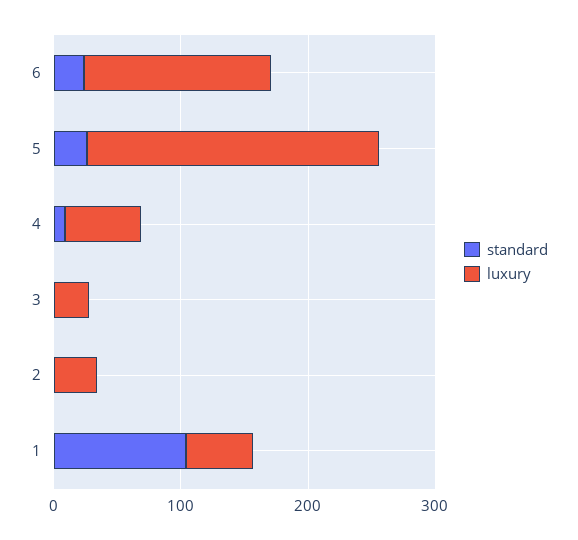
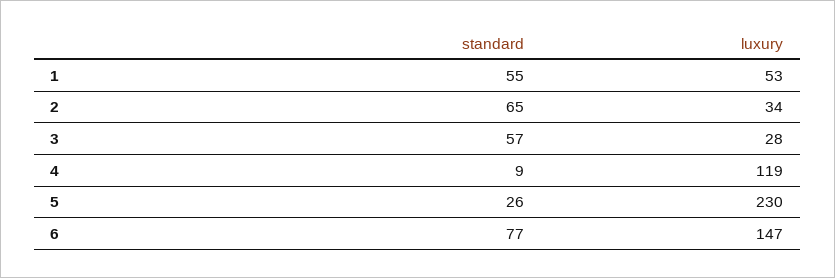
standard, 6: 20 -> 77
luxury, 4: 60 -> 119
standard, 3: 0 -> 57
standard, 2: 0 -> 65
standard, 1: 100 -> 55

